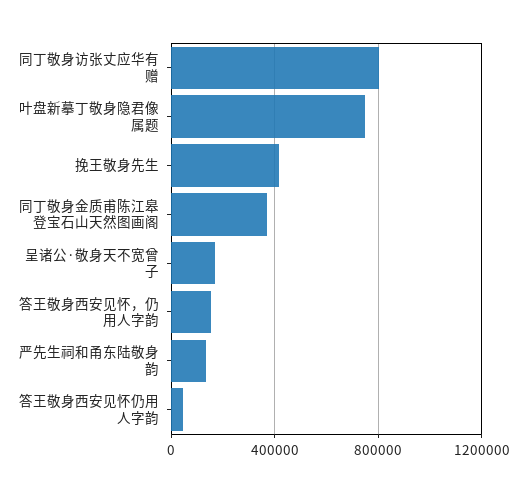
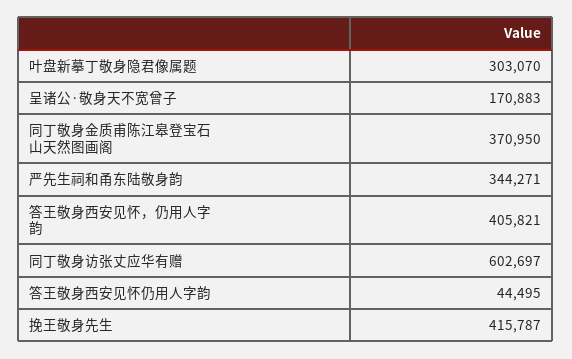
同丁敬身访张丈应华有赠: 800000 -> 602697
叶盘新摹丁敬身隐君像属题: 750000 -> 303070
答王敬身西安见怀，仍用人字韵: 150000 -> 405821
严先生祠和甬东陆敬身韵: 150000 -> 344271

